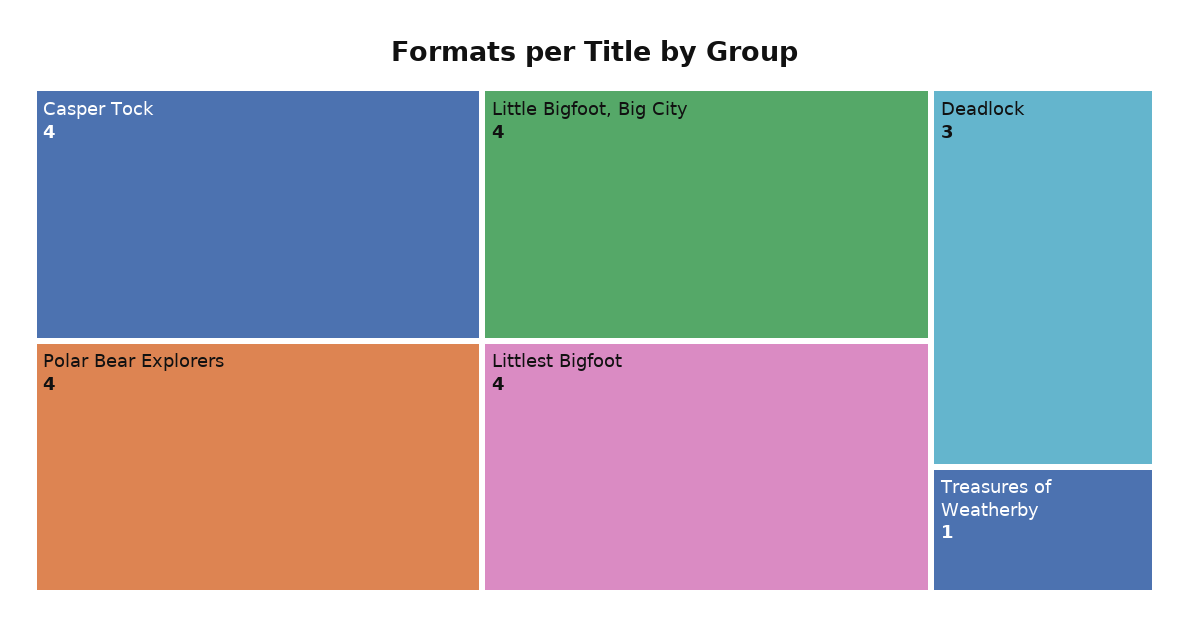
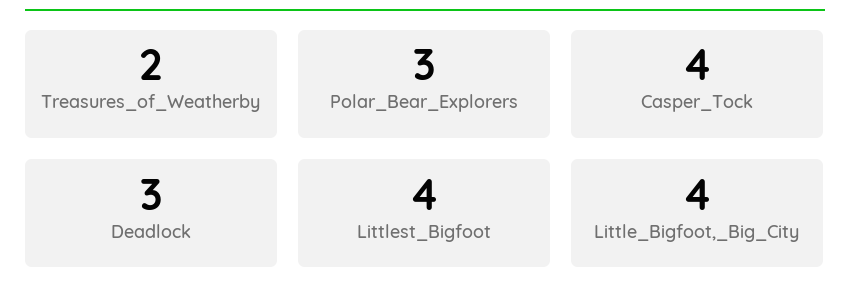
Polar Bear Explorers: 4 -> 3
Treasures of Weatherby: 1 -> 2

